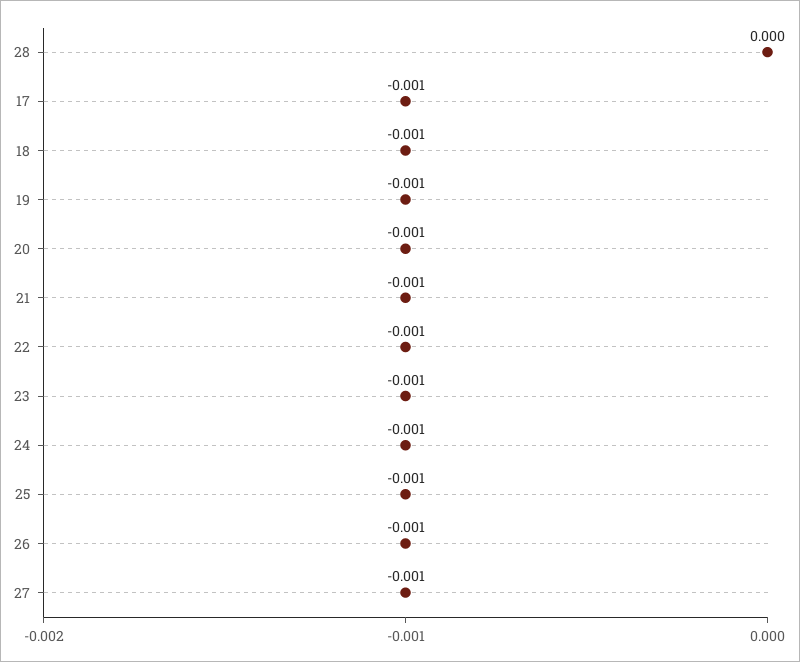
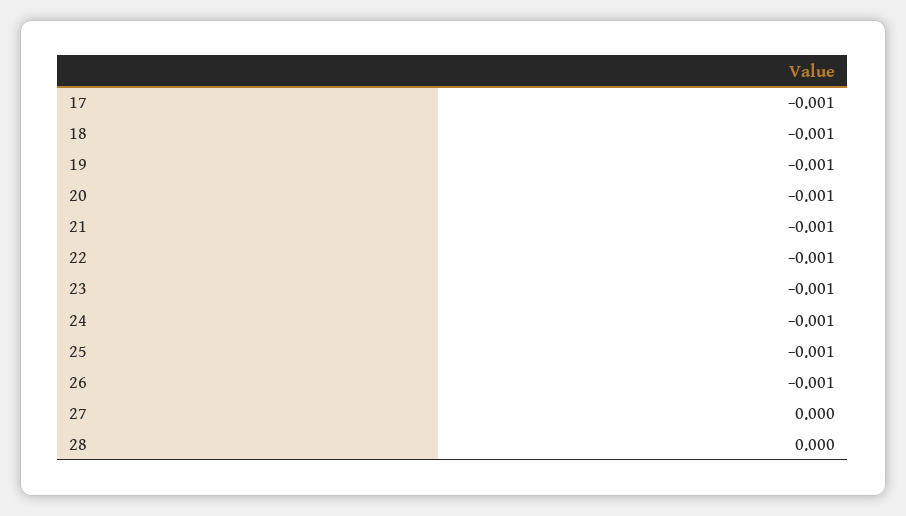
27: -0.001 -> 0

